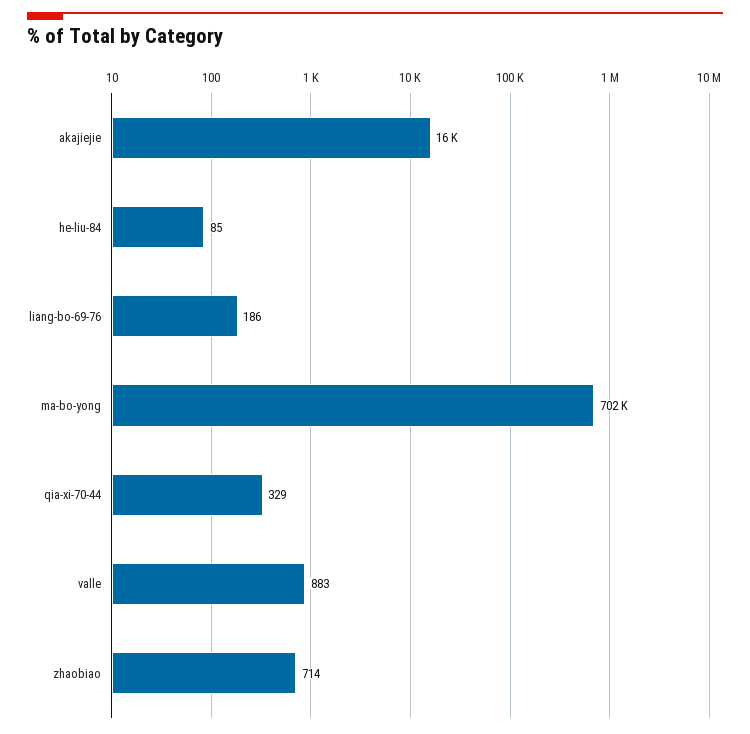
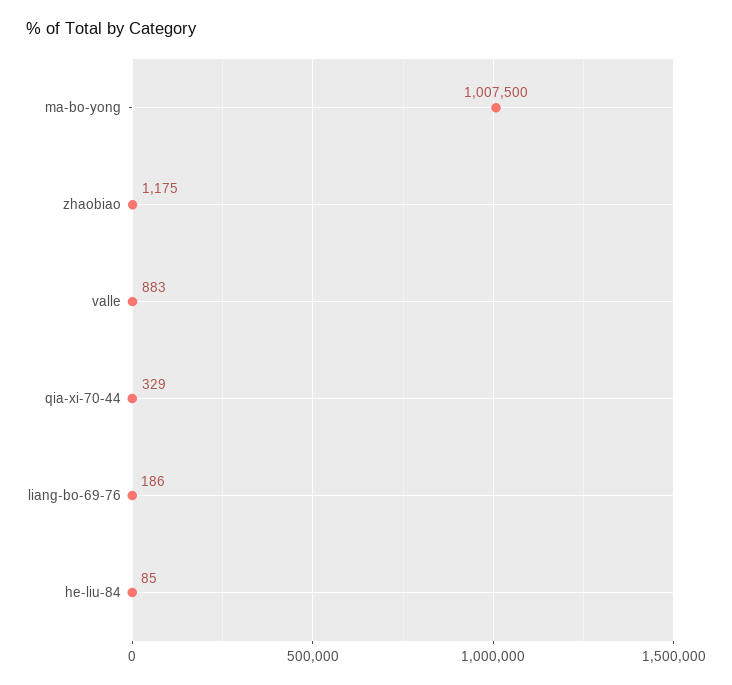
akajiejie: 16000 -> none
ma-bo-yong: 702000 -> 1007500
zhaobiao: 714 -> 1175

